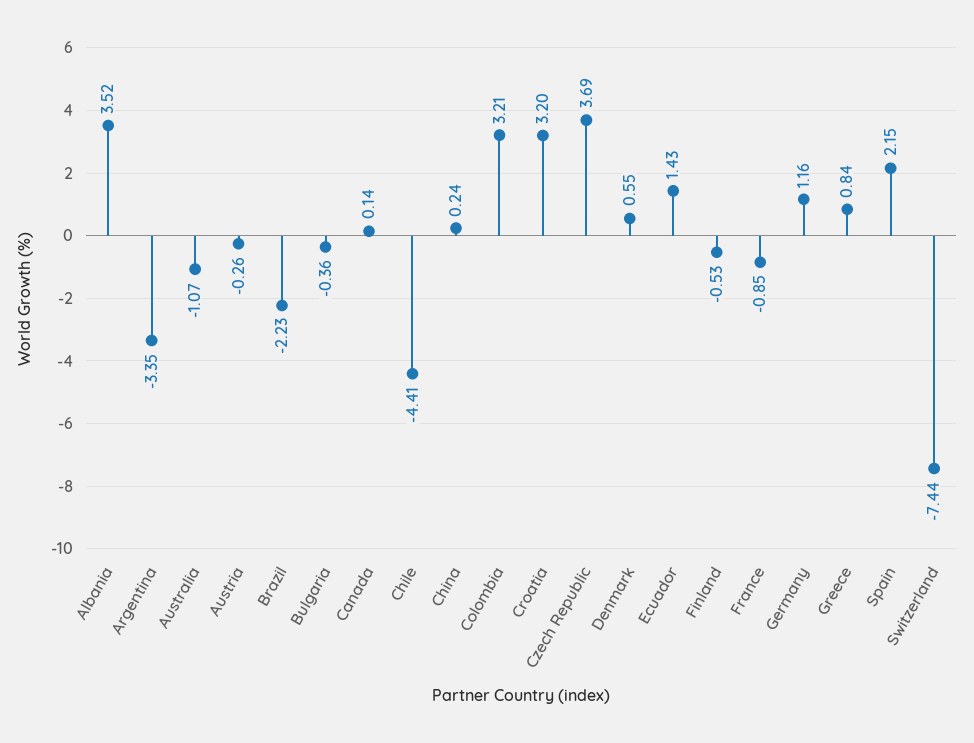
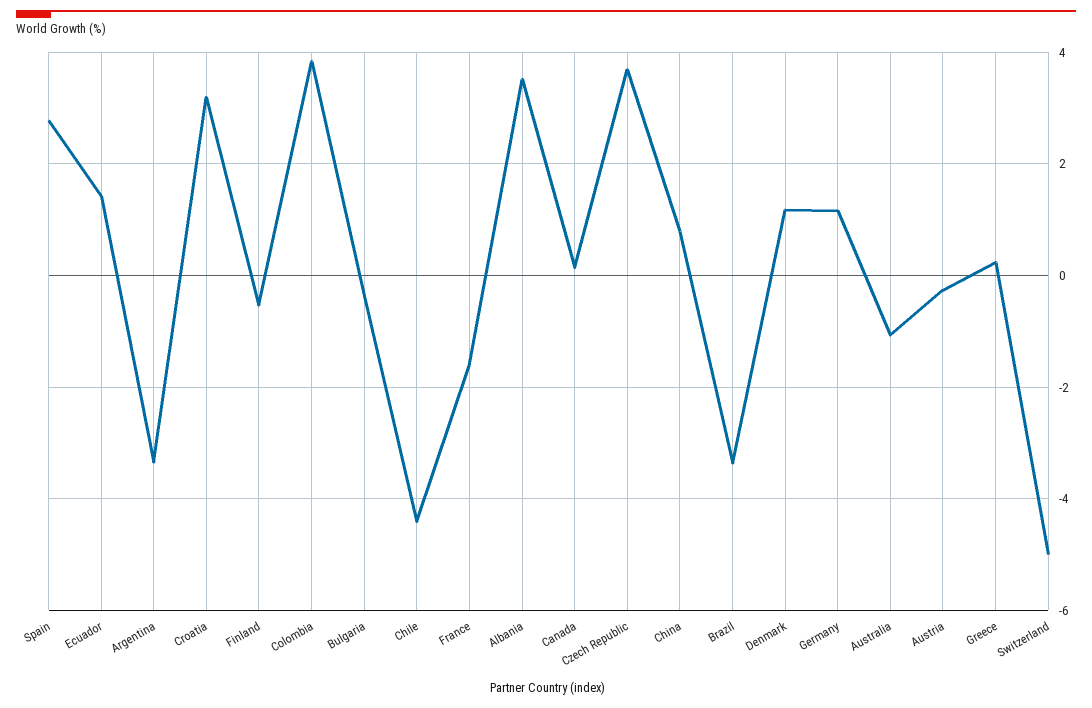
Brazil: -2.23 -> -3.4
China: 0.24 -> 0.8
Colombia: 3.21 -> 3.8
Denmark: 0.55 -> 1.2
France: -0.85 -> -1.6
Greece: 0.84 -> 0.2
Spain: 2.15 -> 2.8
Switzerland: -7.44 -> -5

